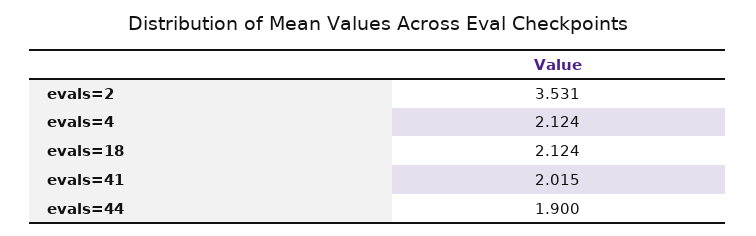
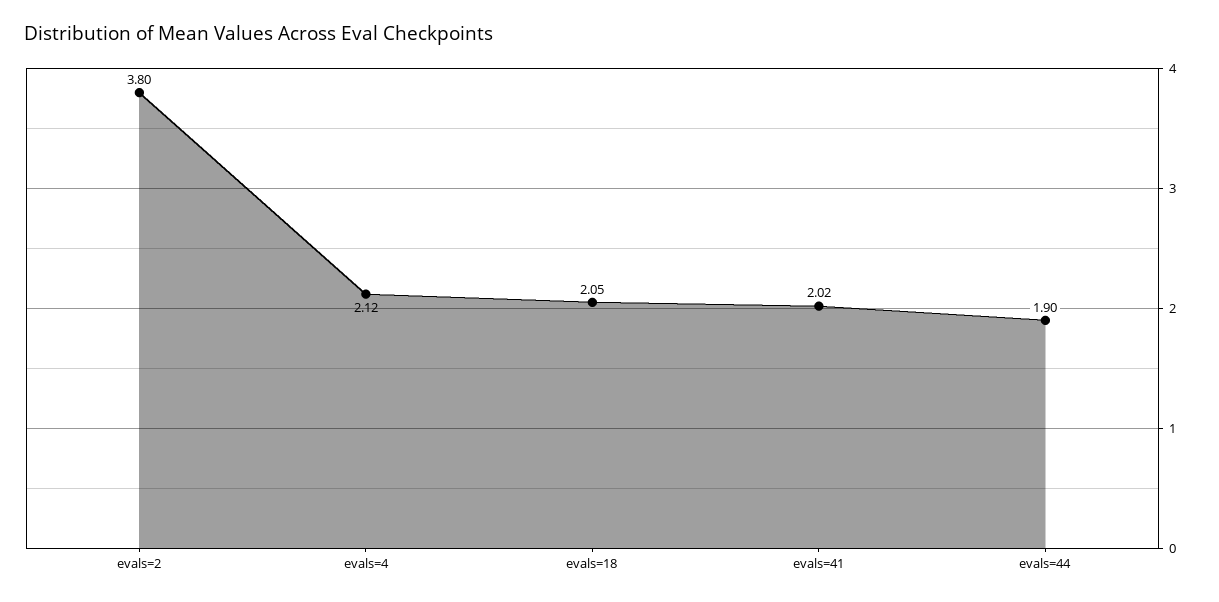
evals=2: 3.531 -> 3.8
evals=18: 2.124 -> 2.05

